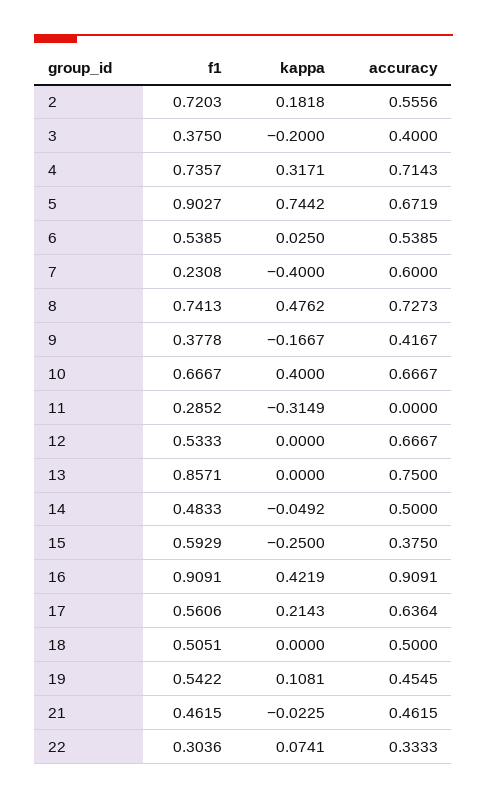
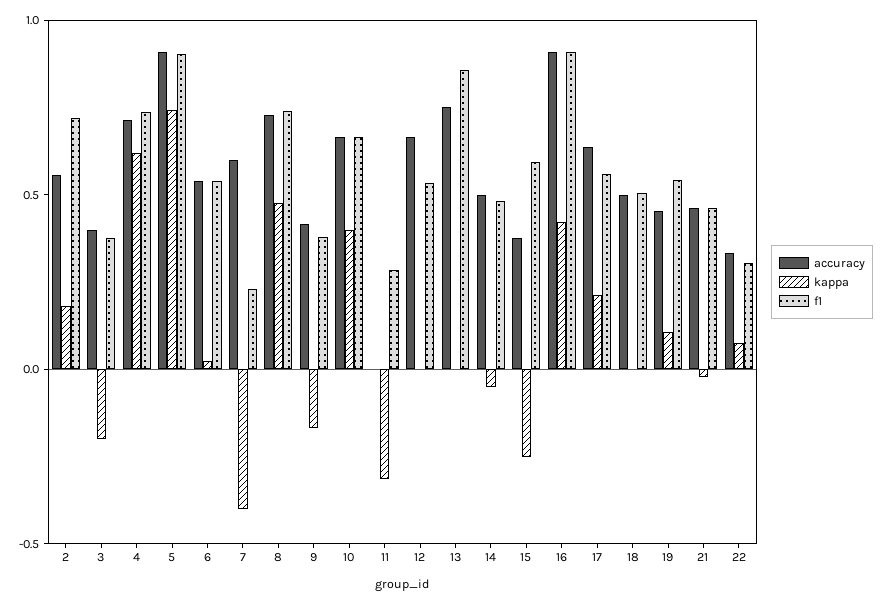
kappa, 4: 0.3171 -> 0.6
accuracy, 5: 0.6719 -> 0.9

